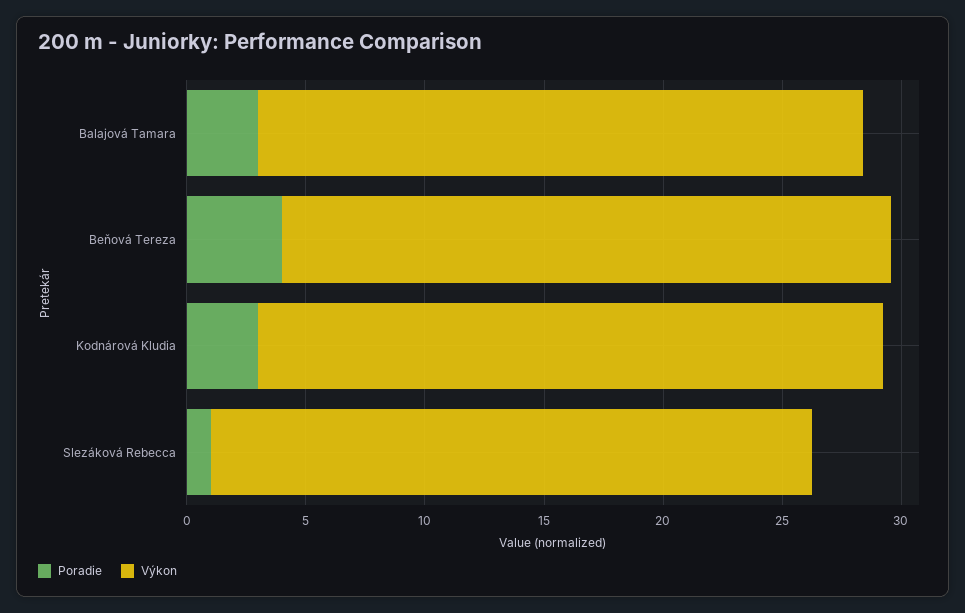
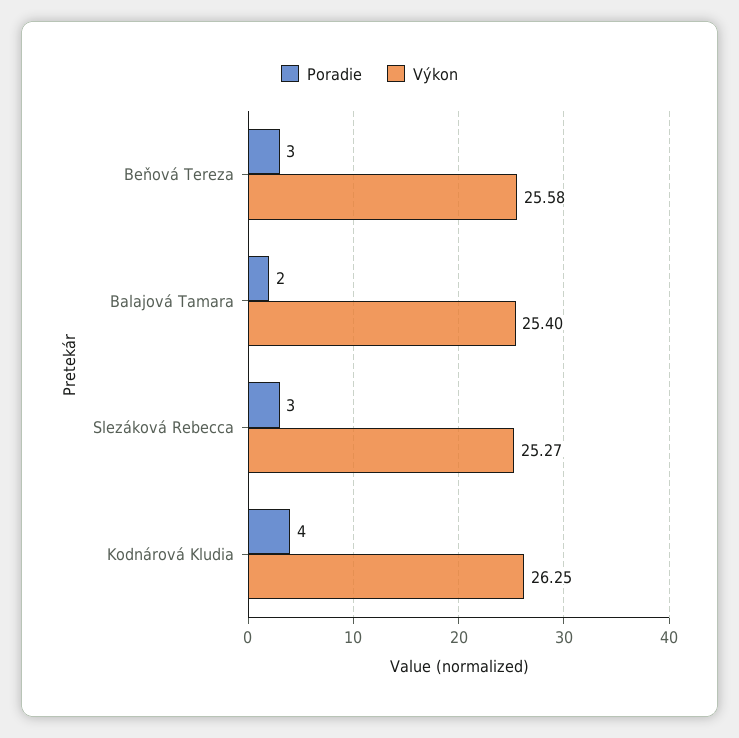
Poradie, Balajová Tamara: 3 -> 2
Poradie, Beňová Tereza: 4 -> 3
Poradie, Kodnárová Kludia: 3 -> 4
Poradie, Slezáková Rebecca: 1 -> 3

